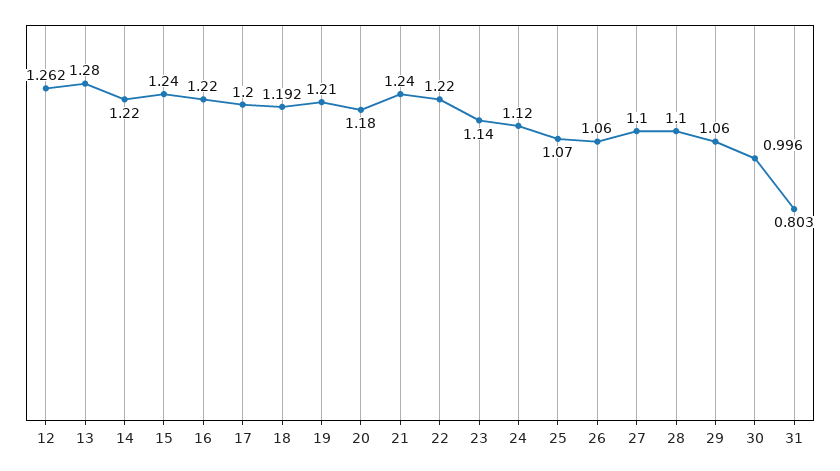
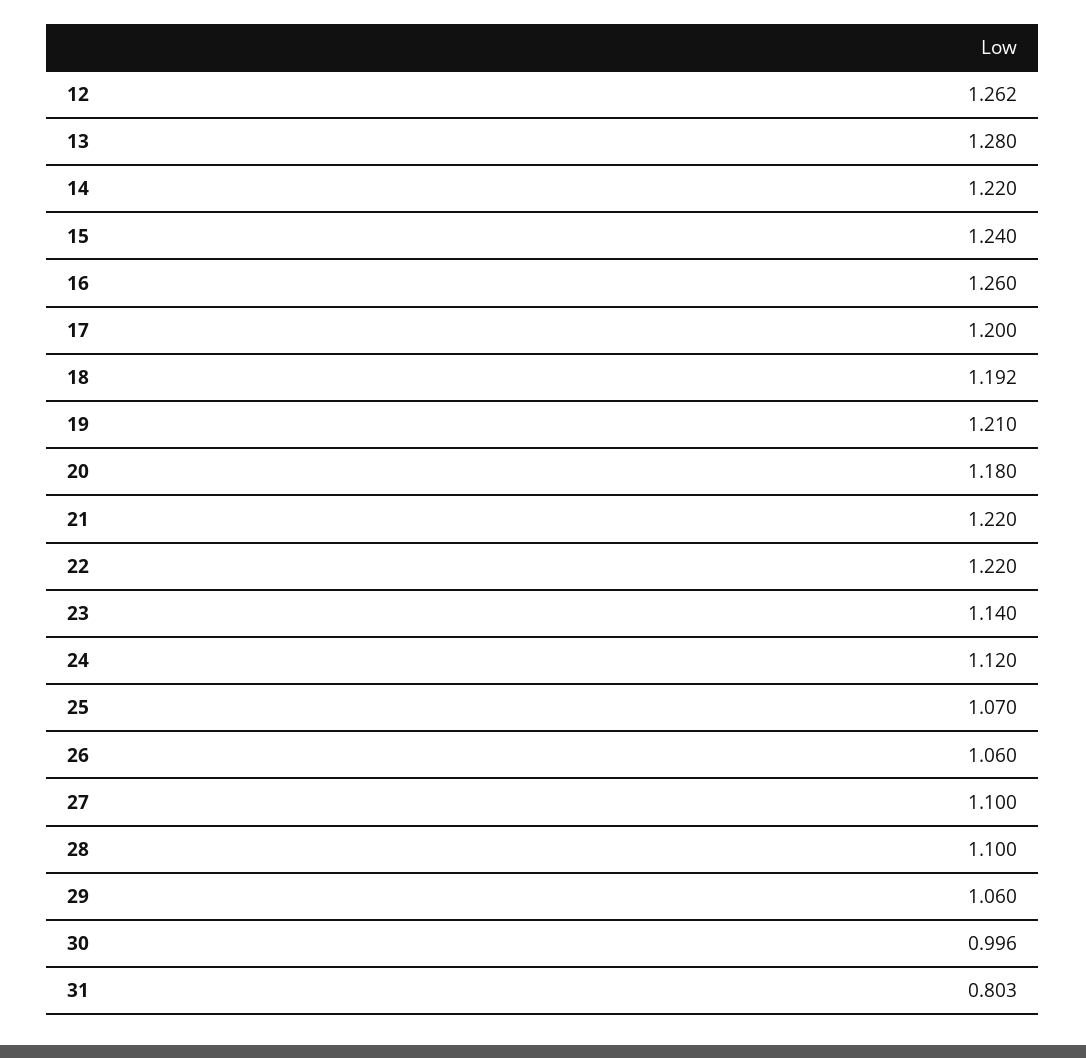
16: 1.22 -> 1.26
21: 1.24 -> 1.22

